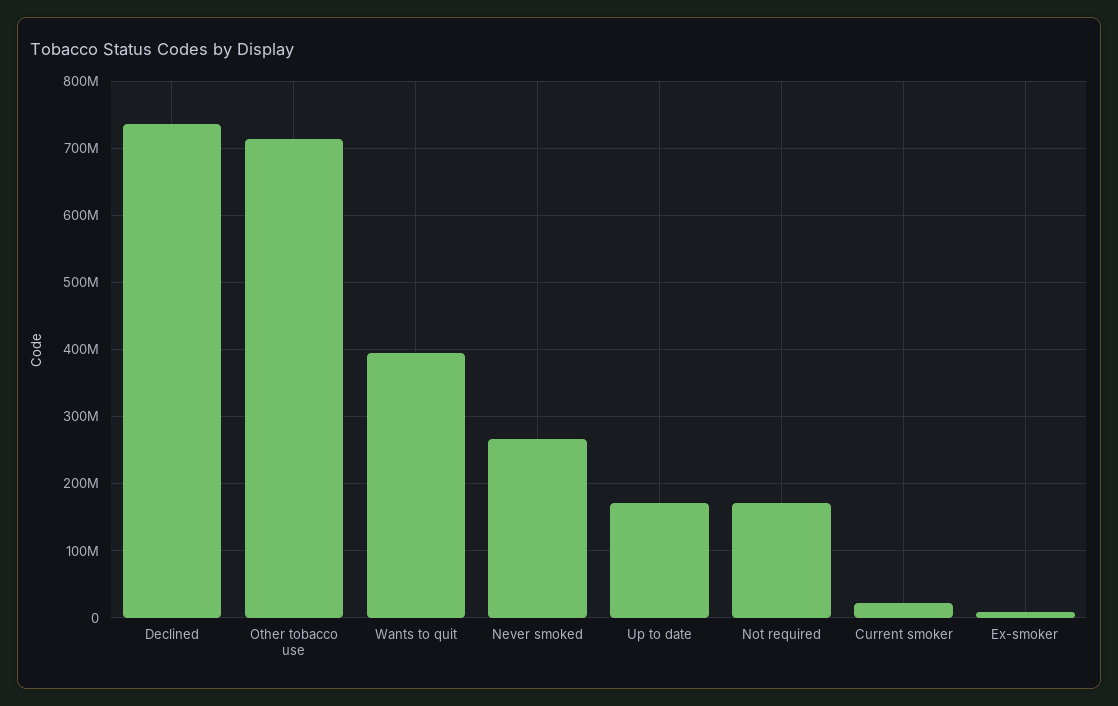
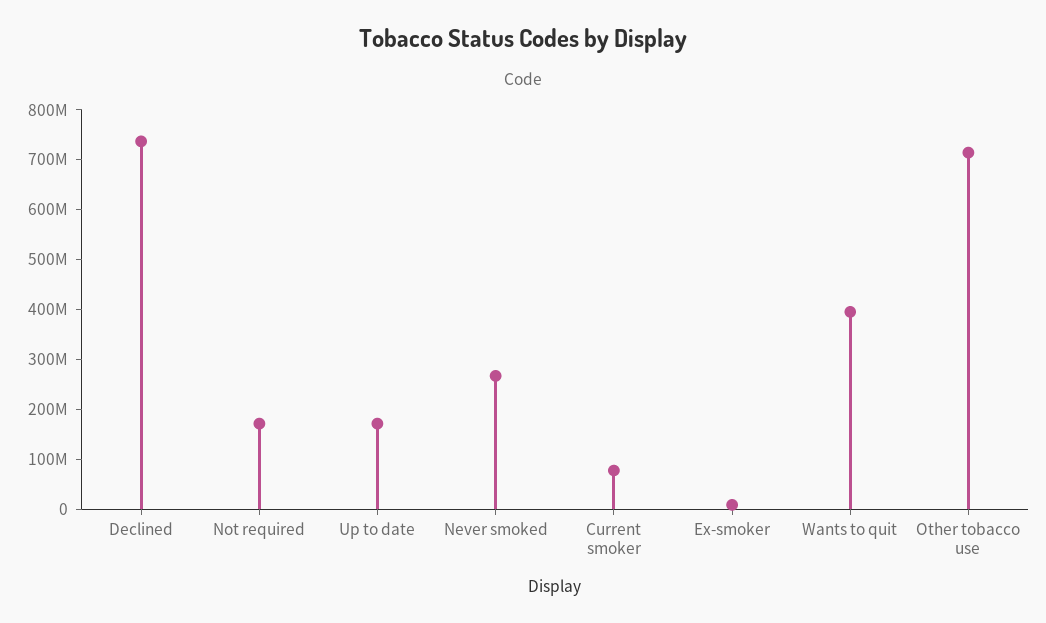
Current smoker: 20000000 -> 80000000

